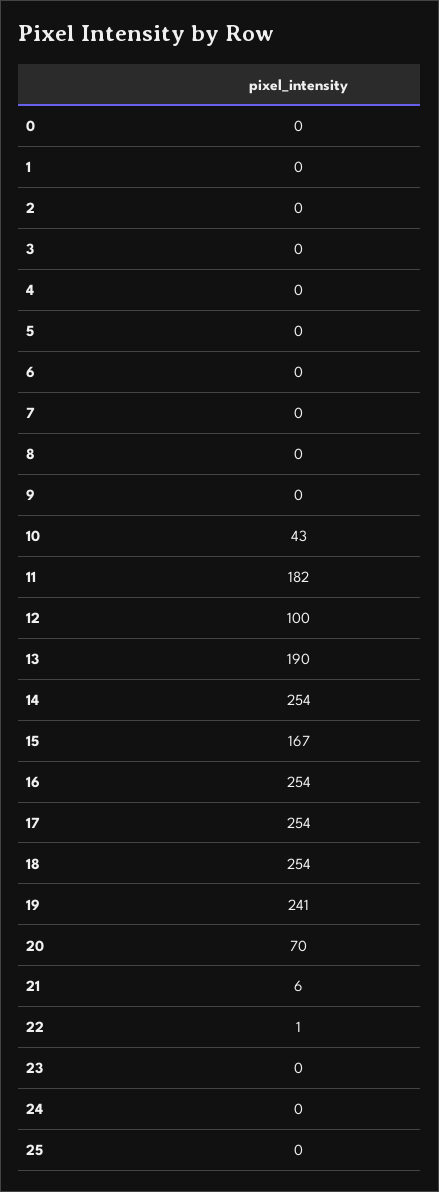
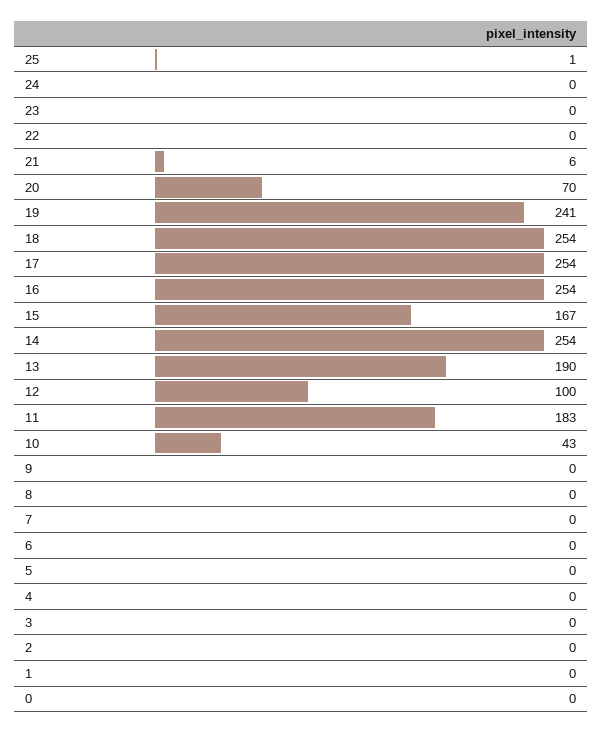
11: 182 -> 183
22: 1 -> 0
25: 0 -> 1

